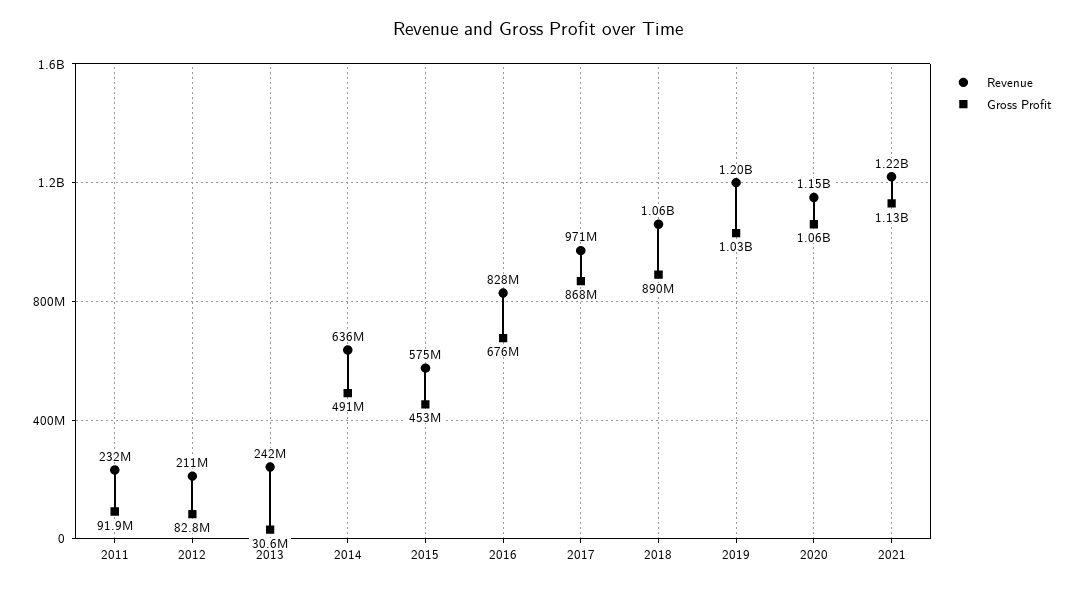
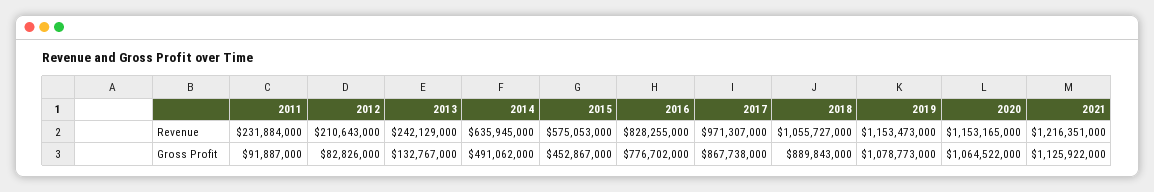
Gross Profit, 2013: 30600000 -> 132767000
Gross Profit, 2016: 676000000 -> 776702000
Revenue, 2019: 1200000000 -> 1153473000
Gross Profit, 2019: 1030000000 -> 1078773000

